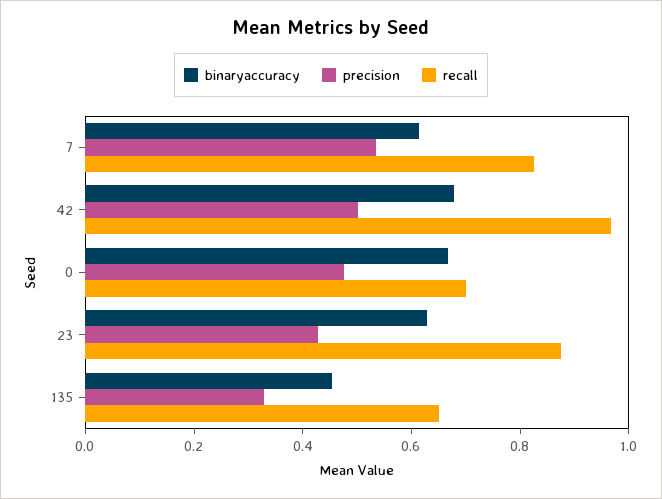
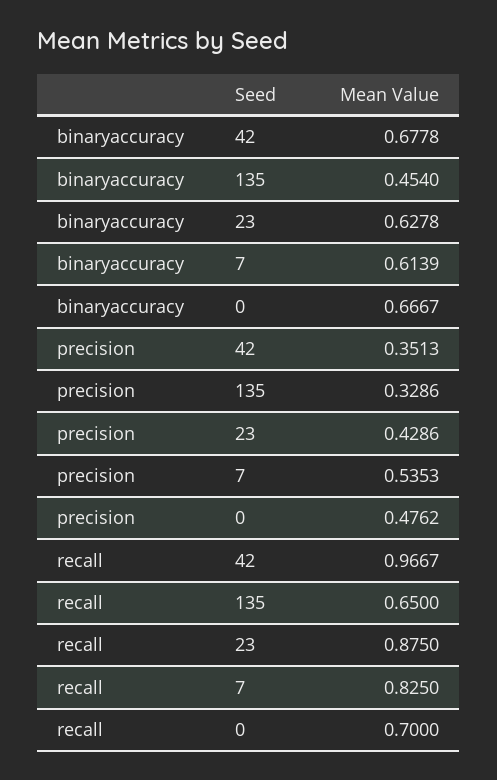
precision, 42: 0.5 -> 0.3513

